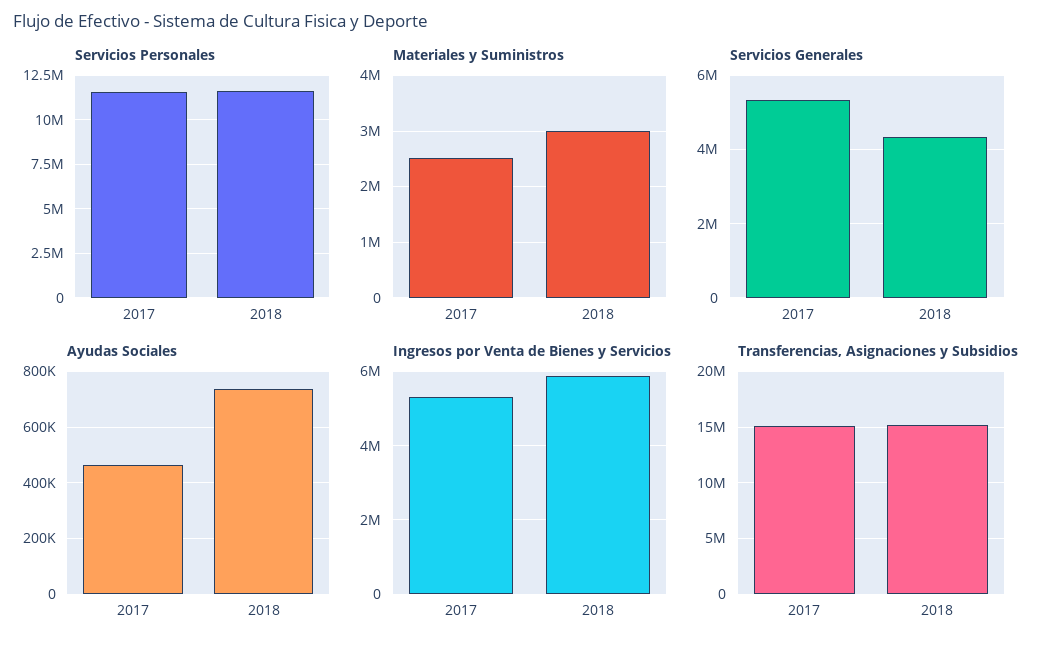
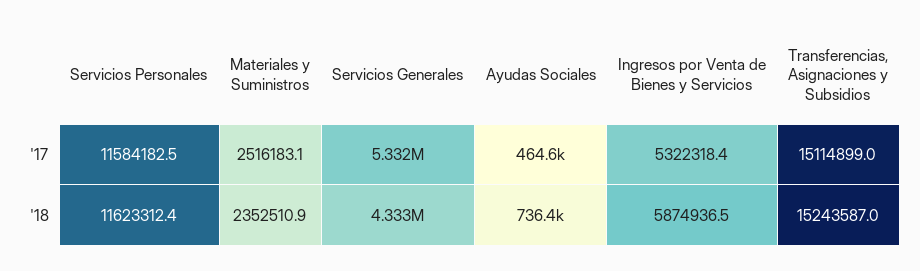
Materiales y Suministros, 2018: 3000000 -> 2352510.9

